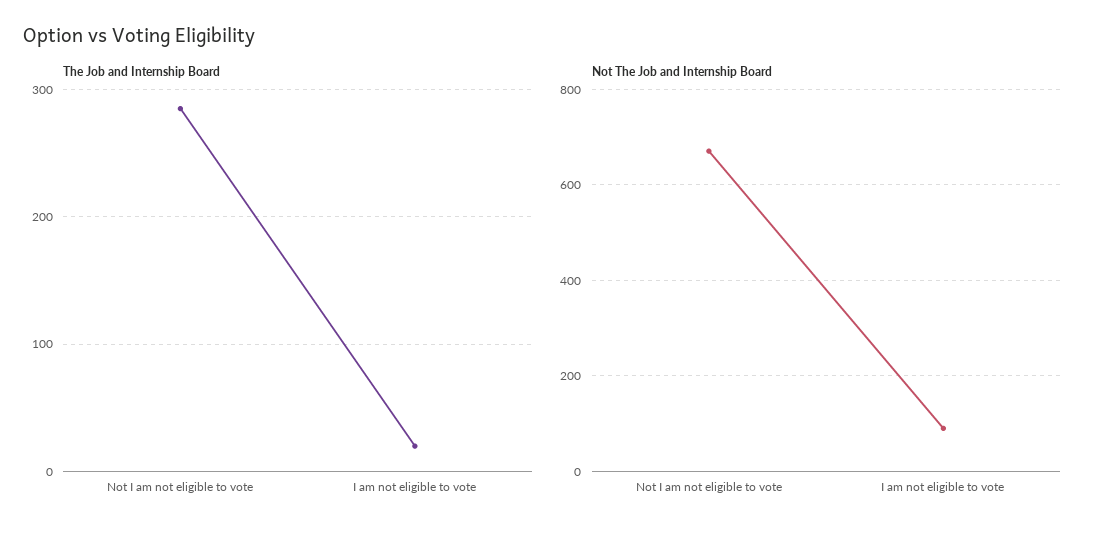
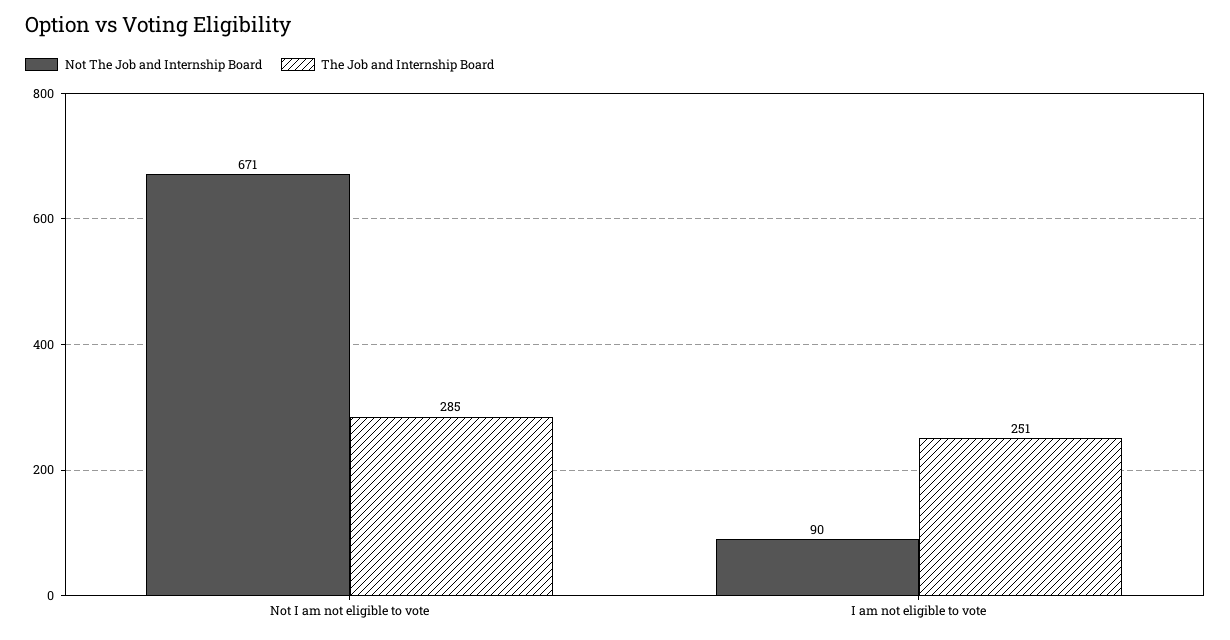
The Job and Internship Board, I am not eligible to vote: 20 -> 251

